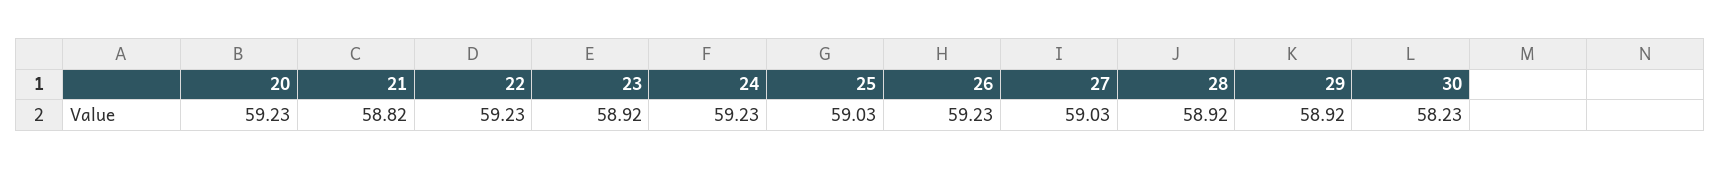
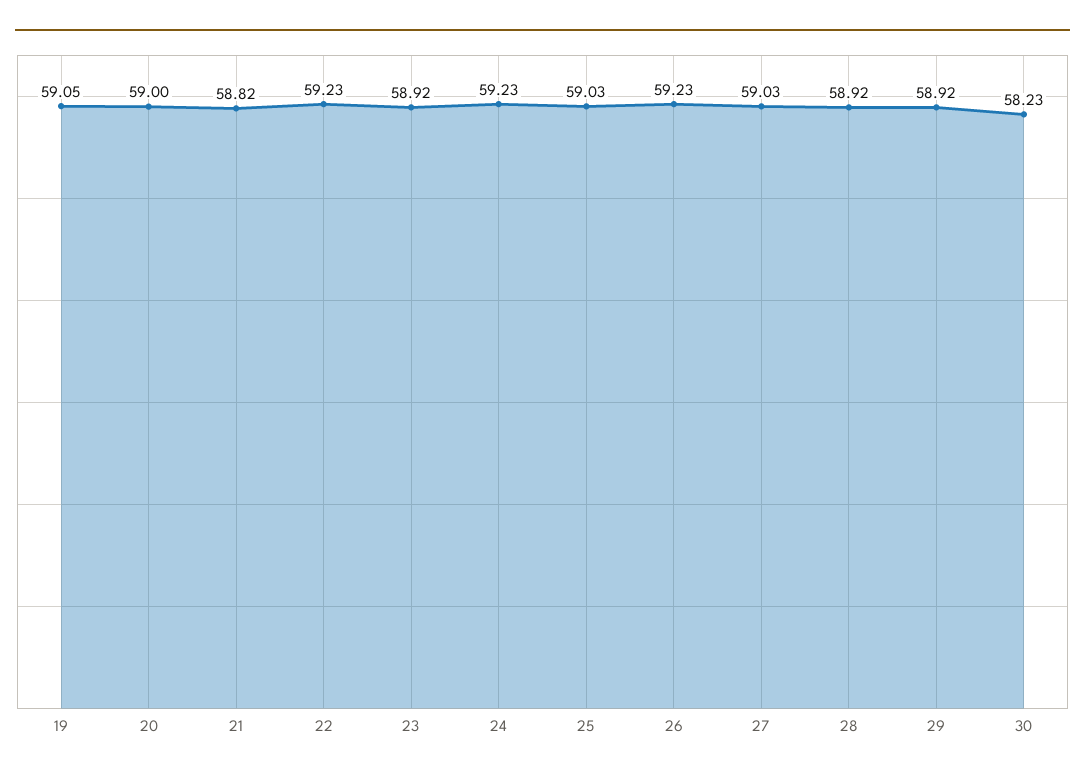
20: 59.23 -> 59
19: none -> 59.05

